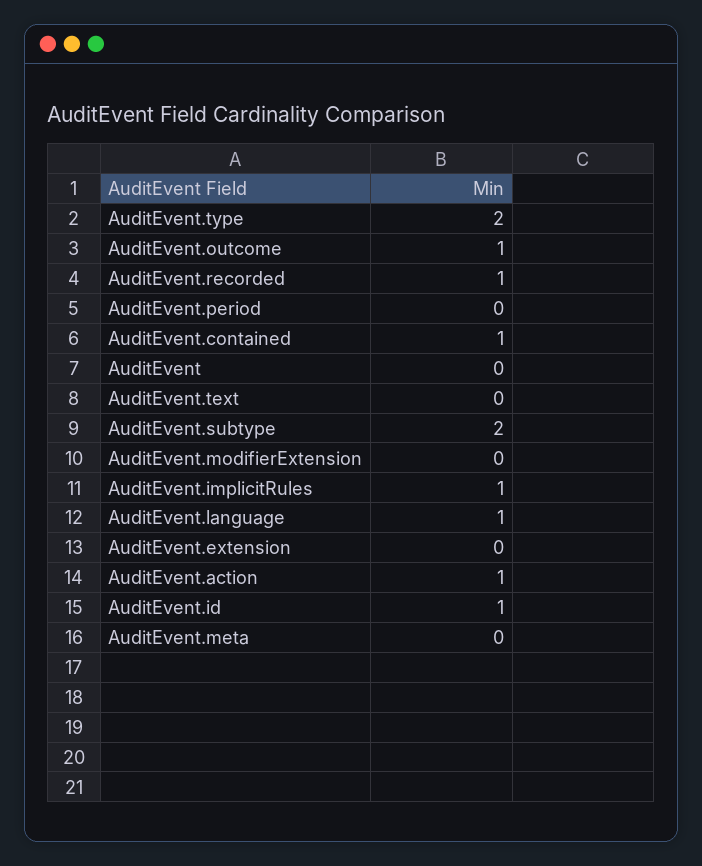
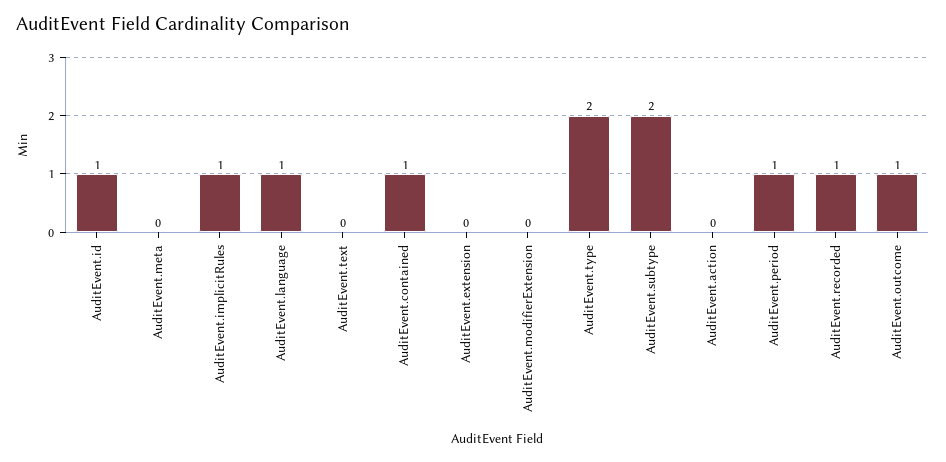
AuditEvent.period: 0 -> 1
AuditEvent: 0 -> none
AuditEvent.action: 1 -> 0

